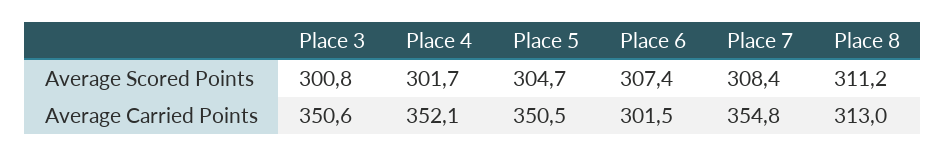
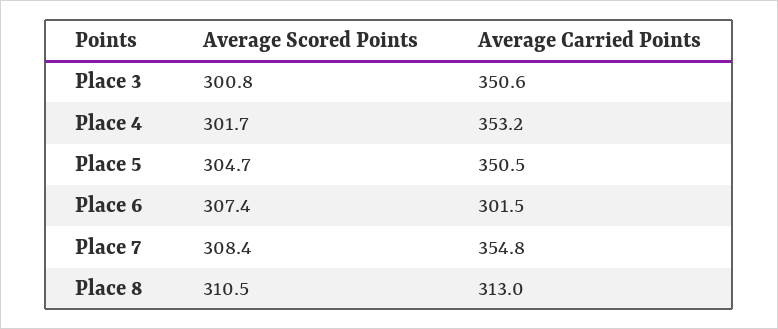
Place 8, Average Scored Points: 311.2 -> 310.5
Place 4, Average Carried Points: 352.1 -> 353.2

